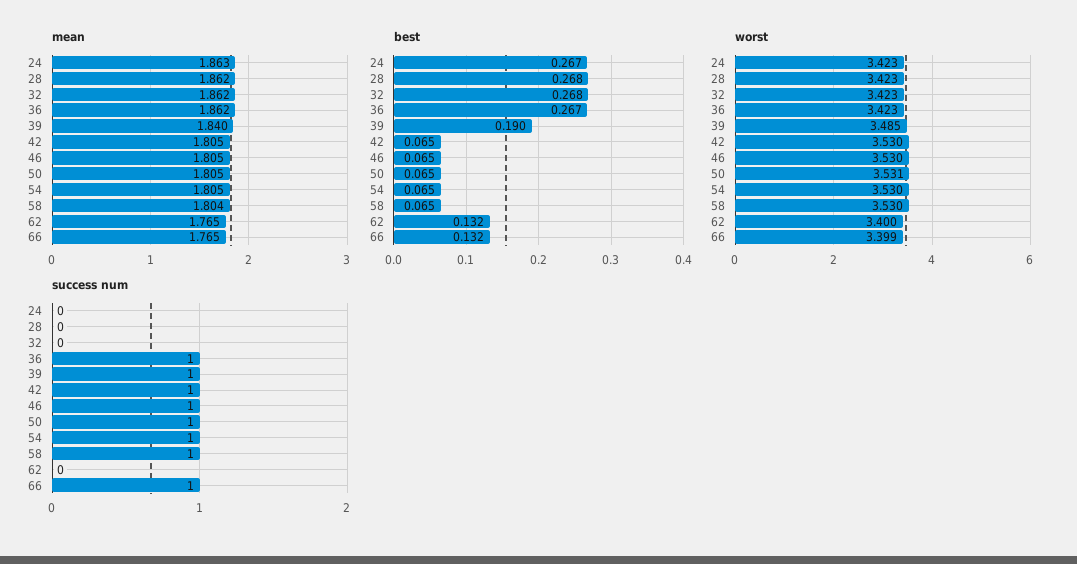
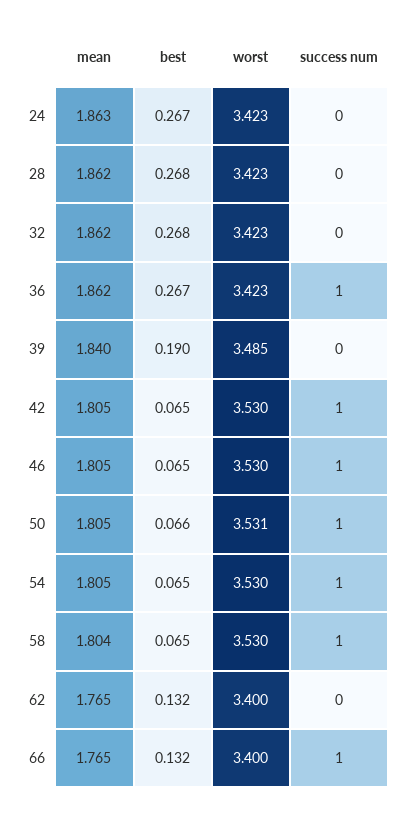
best, 50: 0.065 -> 0.066
worst, 66: 3.399 -> 3.4
success num, 39: 1 -> 0

